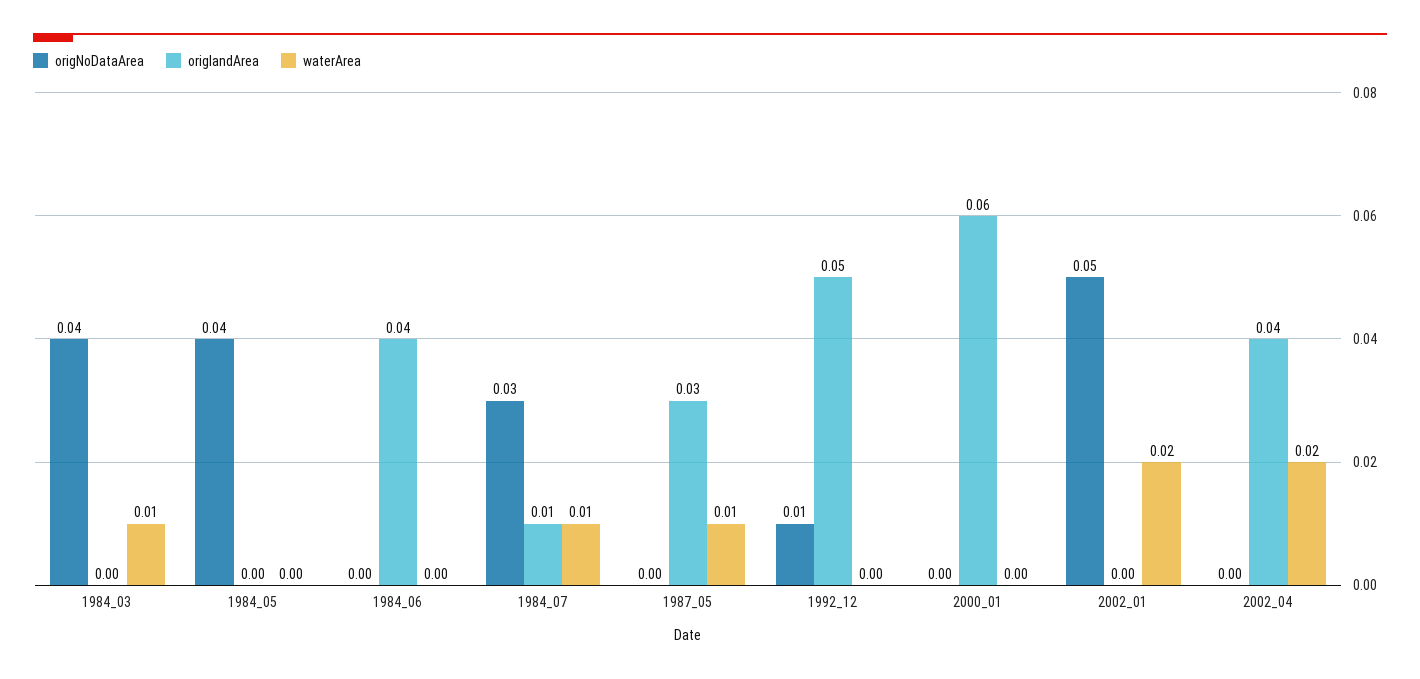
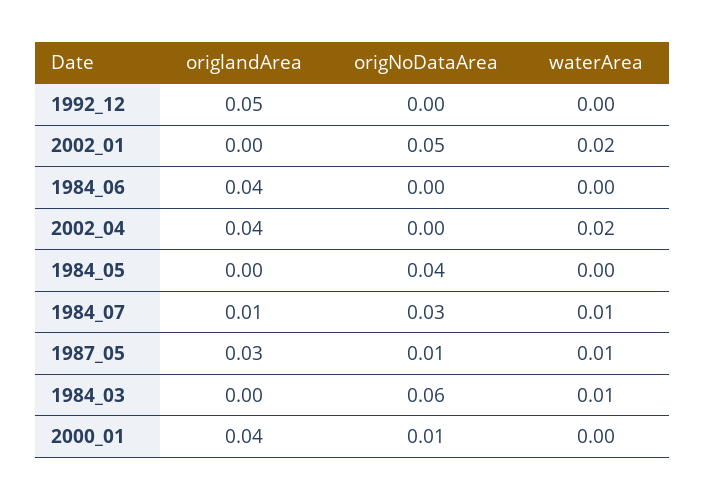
origNoDataArea, 1984_03: 0.04 -> 0.06
origNoDataArea, 1987_05: 0 -> 0.01
origNoDataArea, 1992_12: 0.01 -> 0
origNoDataArea, 2000_01: 0 -> 0.01
origlandArea, 2000_01: 0.06 -> 0.04

